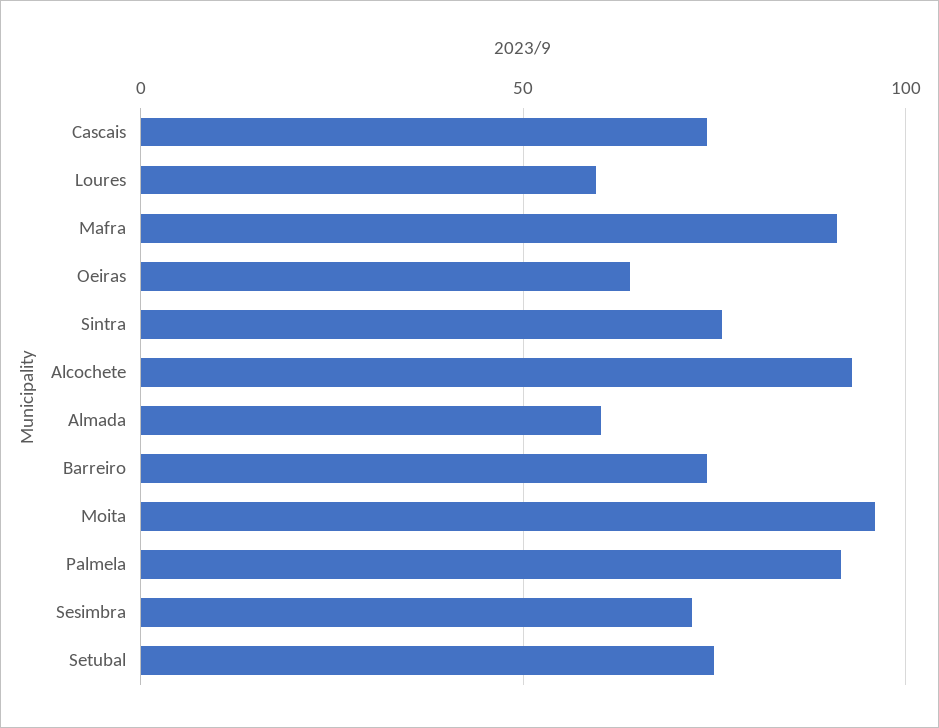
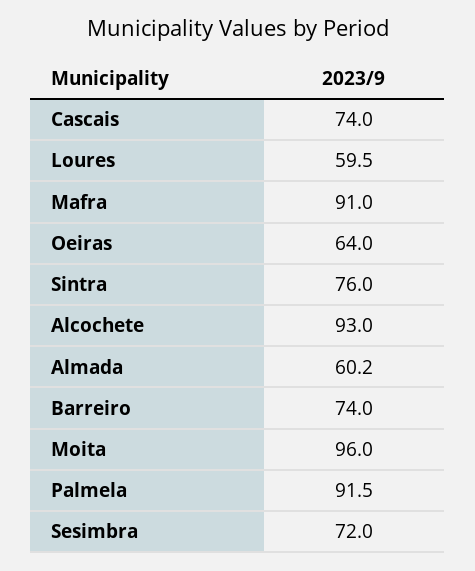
Setubal: 75 -> none

